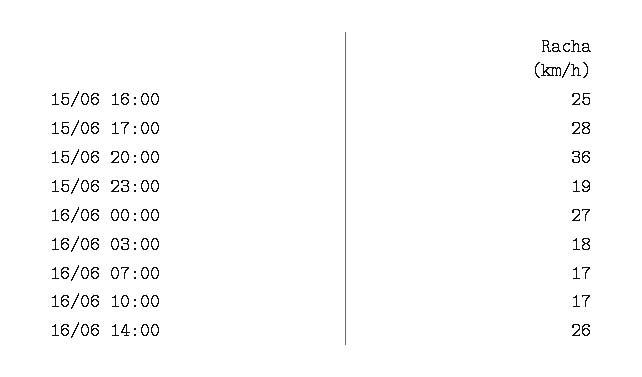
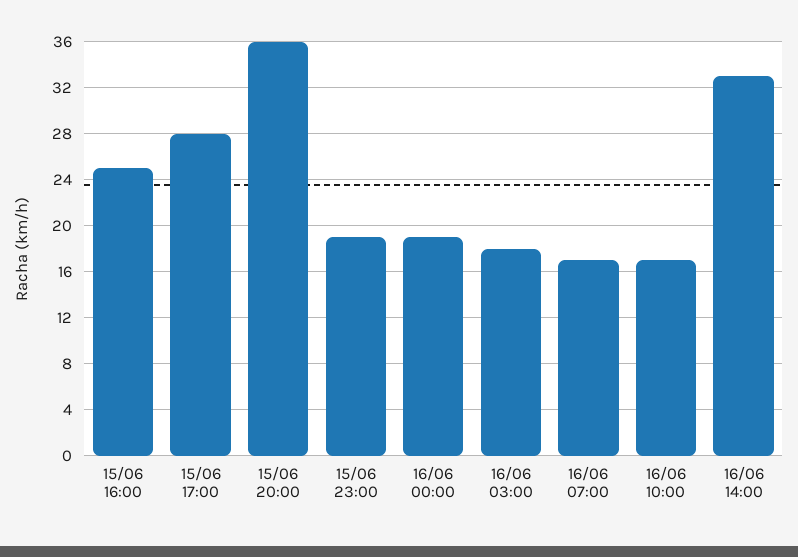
16/06 00:00: 27 -> 19
16/06 14:00: 26 -> 33

